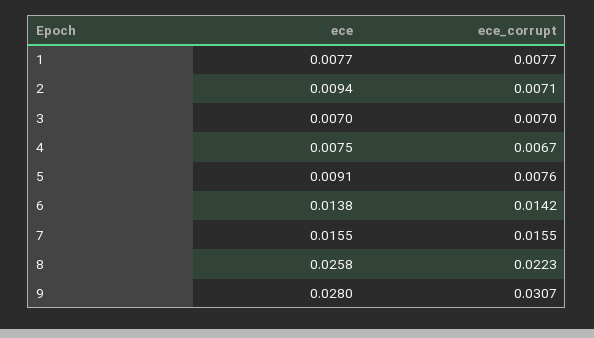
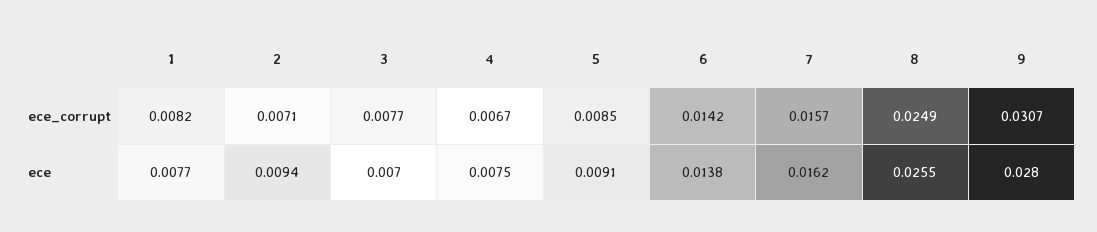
ece_corrupt, 1: 0.0077 -> 0.0082
ece_corrupt, 3: 0.007 -> 0.0077
ece_corrupt, 5: 0.0076 -> 0.0085
ece, 7: 0.0155 -> 0.0162
ece_corrupt, 7: 0.0155 -> 0.0157
ece, 8: 0.0258 -> 0.0255
ece_corrupt, 8: 0.0223 -> 0.0249

